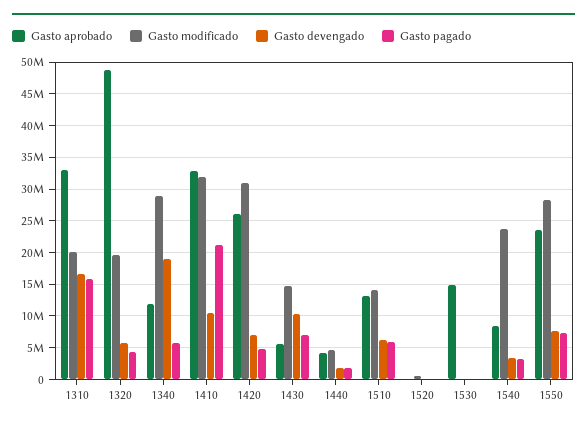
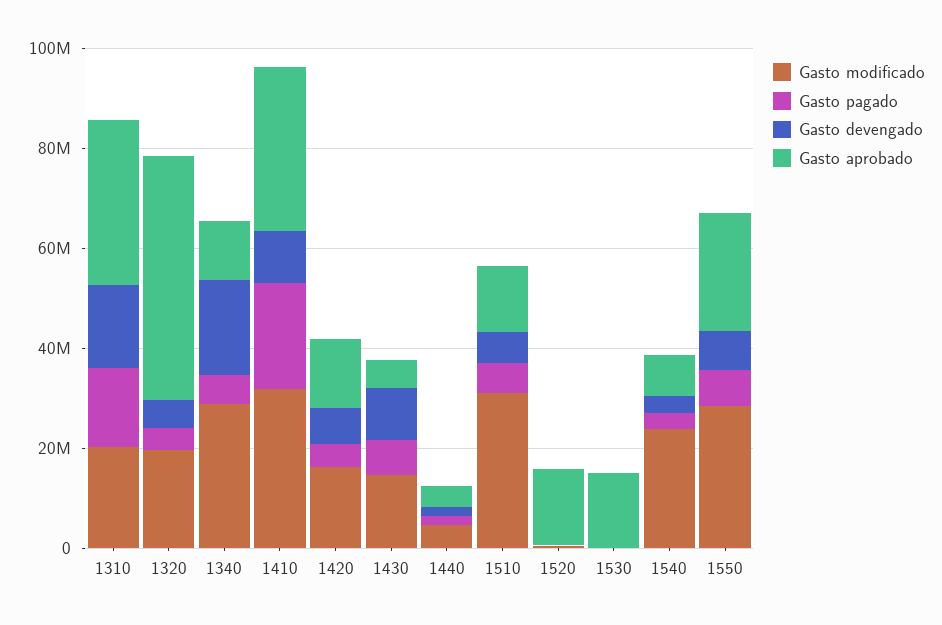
Gasto aprobado, 1420: 26000000 -> 15000000
Gasto modificado, 1420: 31000000 -> 15000000
Gasto modificado, 1510: 14000000 -> 30000000
Gasto aprobado, 1520: 0 -> 15000000

